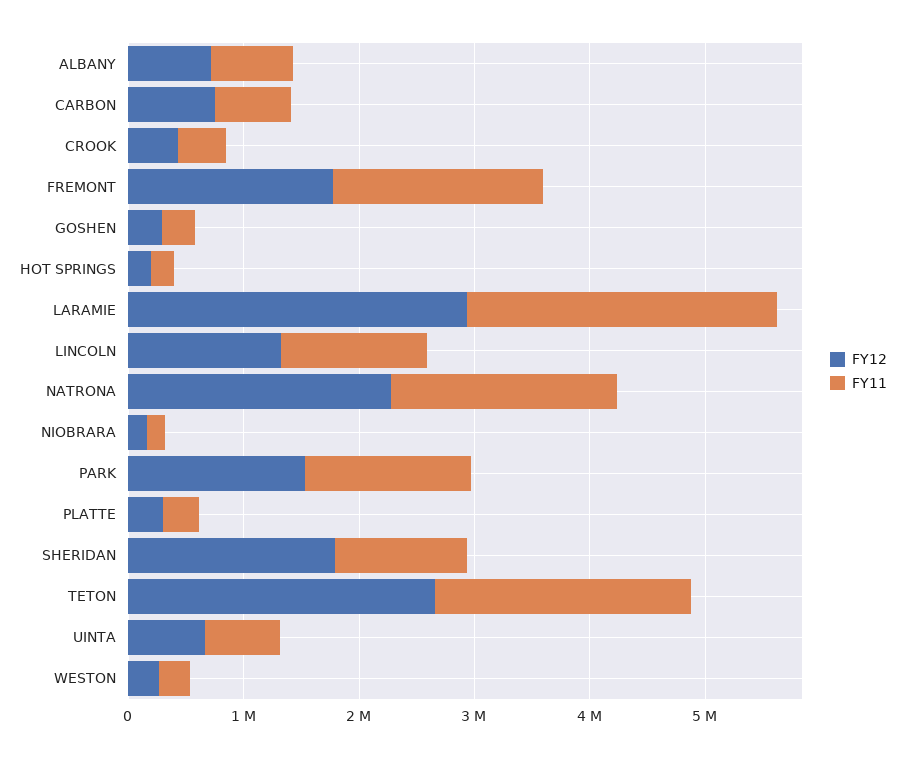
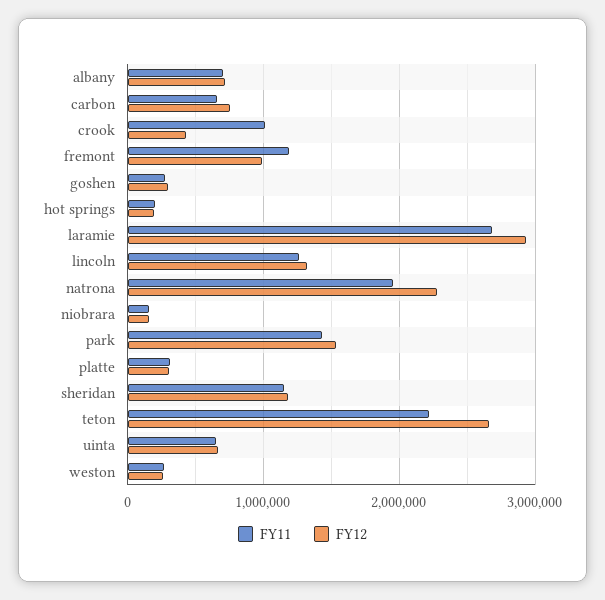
FY11, CROOK: 400000 -> 1000000
FY12, FREMONT: 1800000 -> 1000000
FY11, FREMONT: 1800000 -> 1200000
FY12, SHERIDAN: 1800000 -> 1200000

